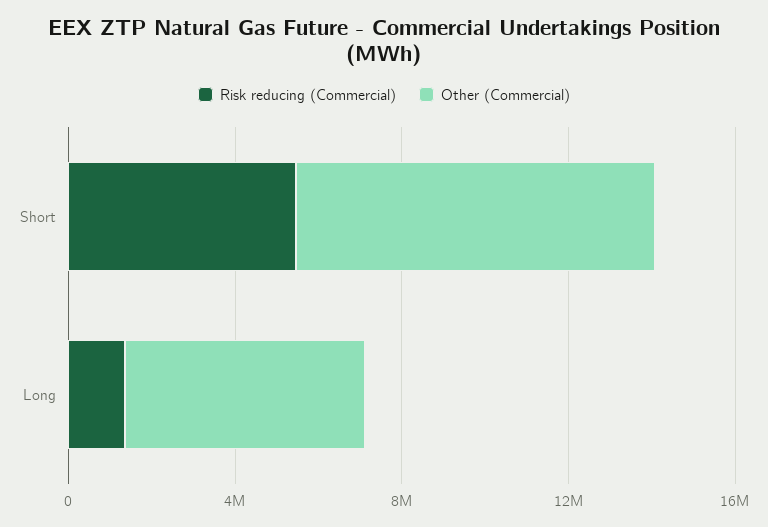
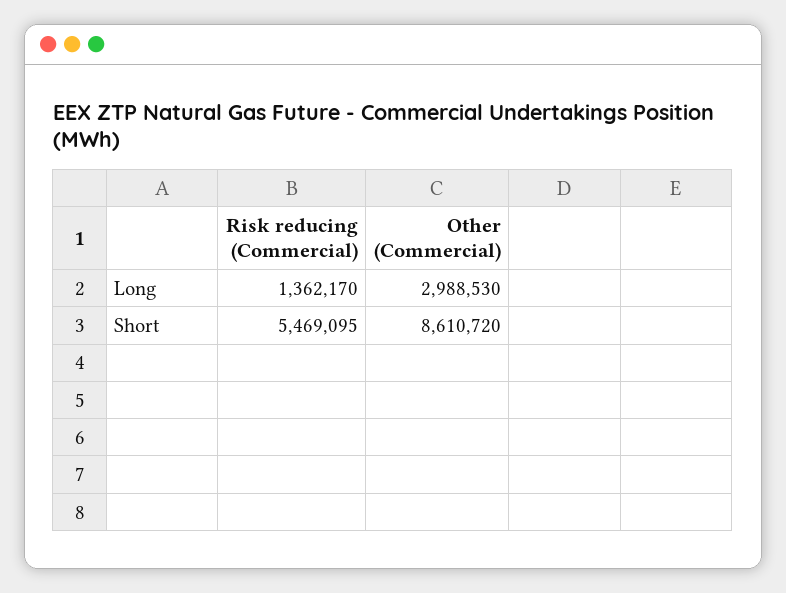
Other (Commercial), Long: 6000000 -> 2988530

